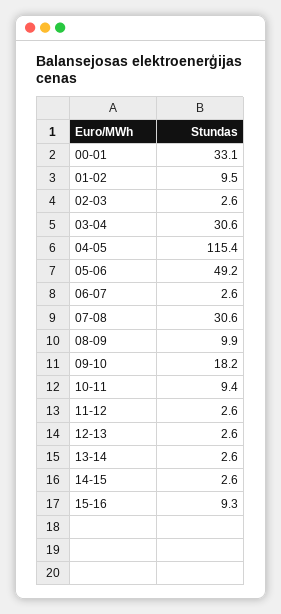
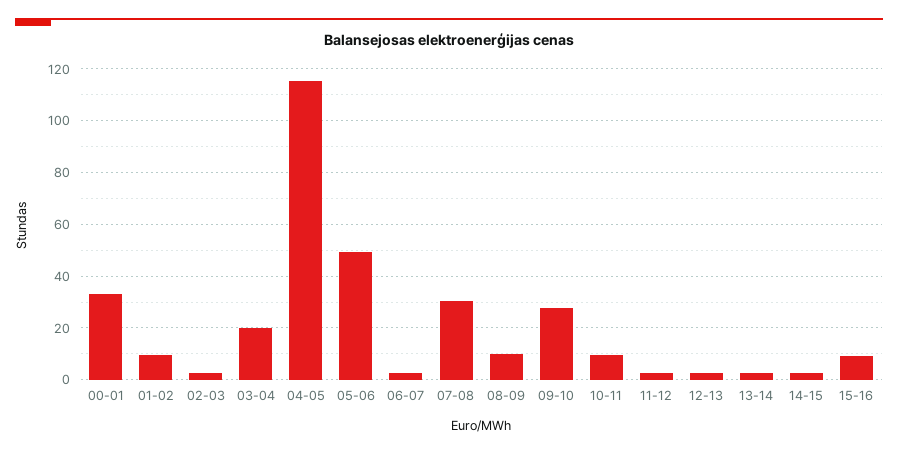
03-04: 30.6 -> 20
09-10: 18.2 -> 27.5

